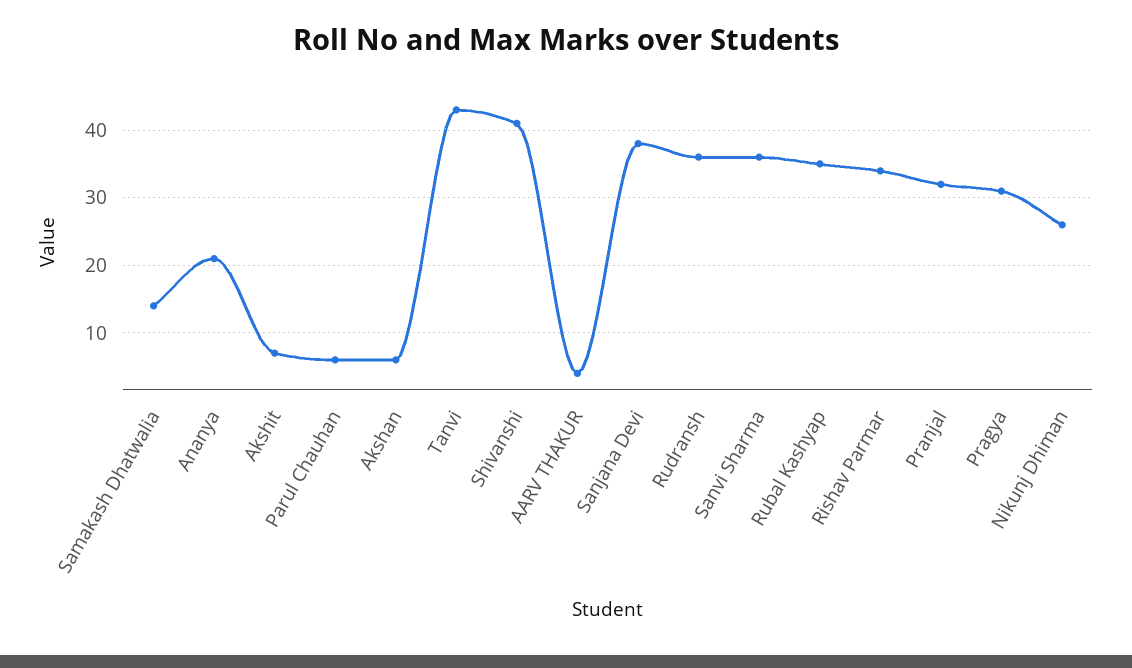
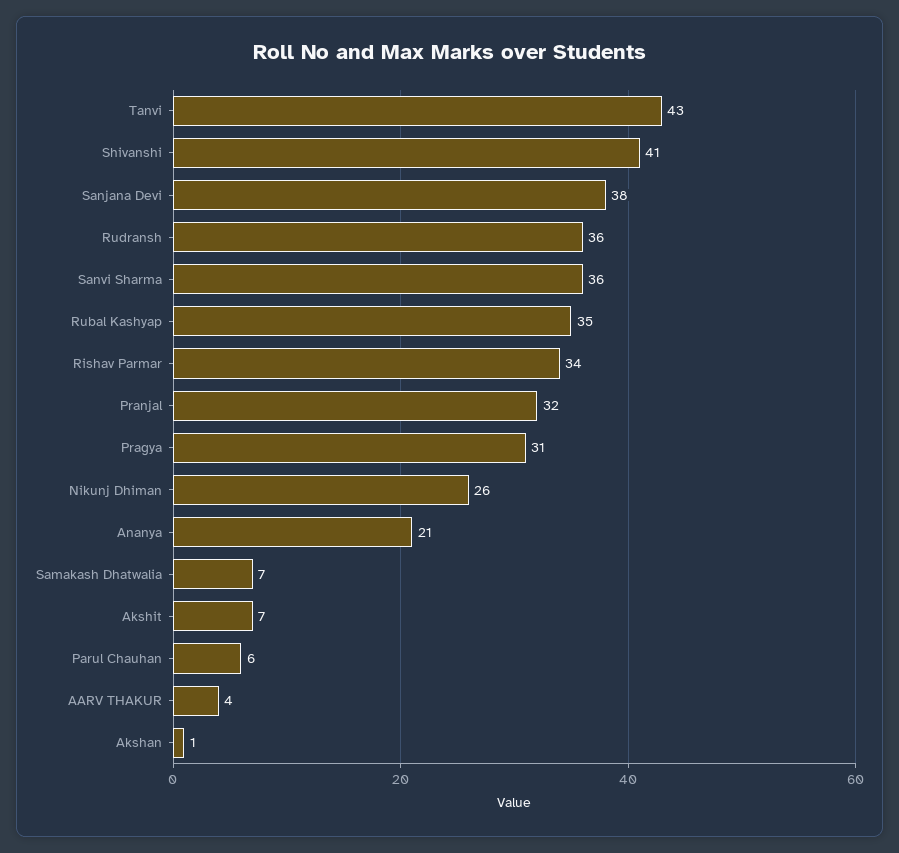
Samakash Dhatwalia: 14 -> 7
Akshan: 6 -> 1

